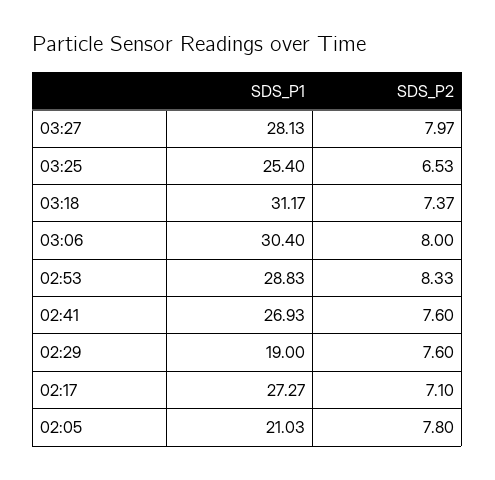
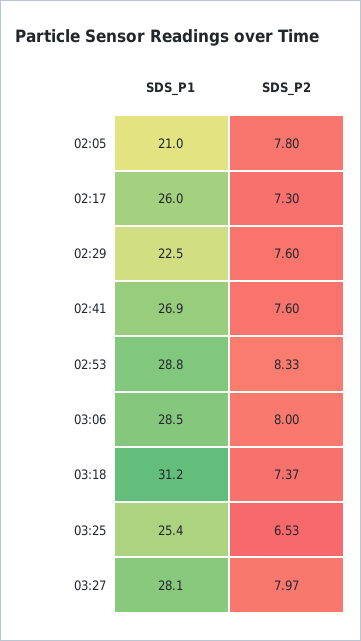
SDS_P1, 03:06: 30.4 -> 28.5
SDS_P1, 02:29: 19 -> 22.5
SDS_P1, 02:17: 27.27 -> 26
SDS_P2, 02:17: 7.1 -> 7.3

